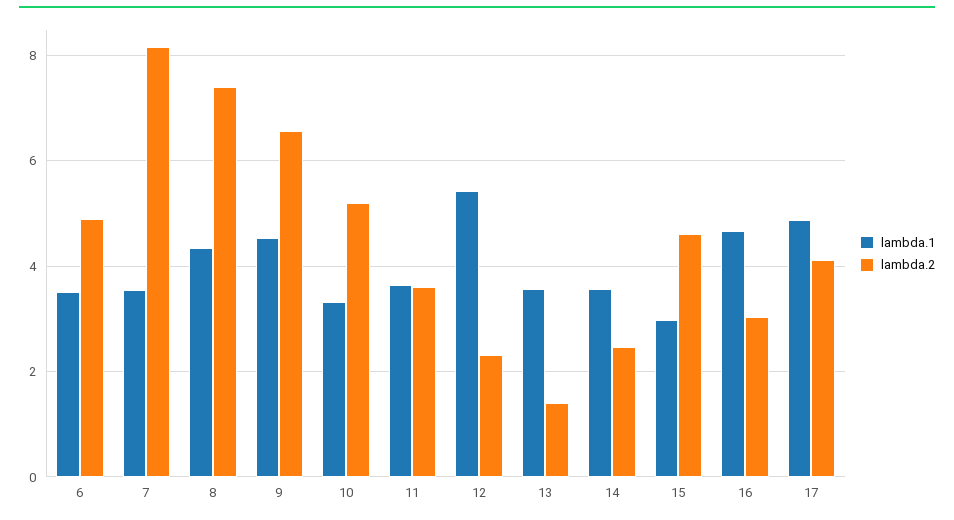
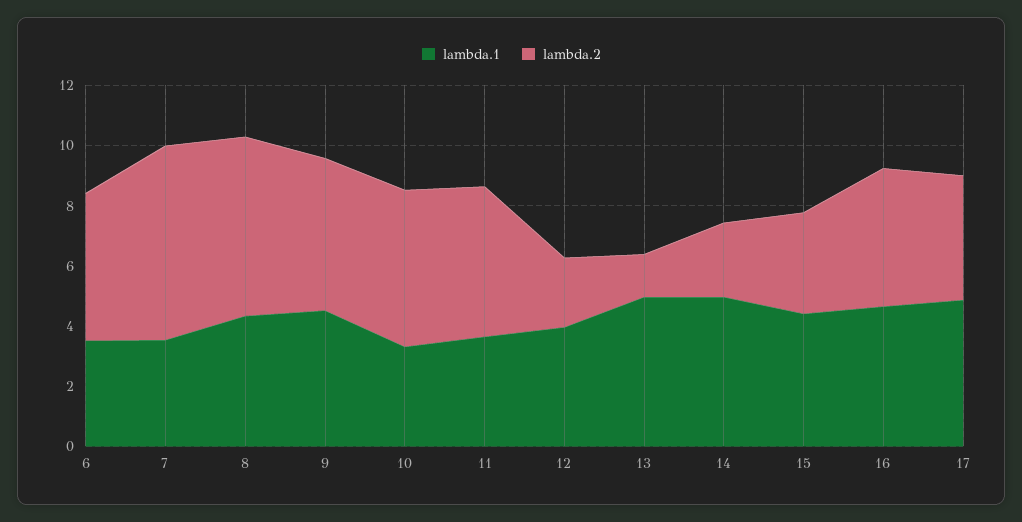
lambda.2, 7: 8.2 -> 6.5
lambda.2, 8: 7.4 -> 6
lambda.2, 9: 6.6 -> 5
lambda.2, 11: 3.6 -> 5
lambda.1, 12: 5.4 -> 4
lambda.1, 13: 3.6 -> 5
lambda.1, 14: 3.6 -> 5
lambda.1, 15: 3 -> 4.5
lambda.2, 15: 4.6 -> 3.5
lambda.2, 16: 3 -> 4.5

